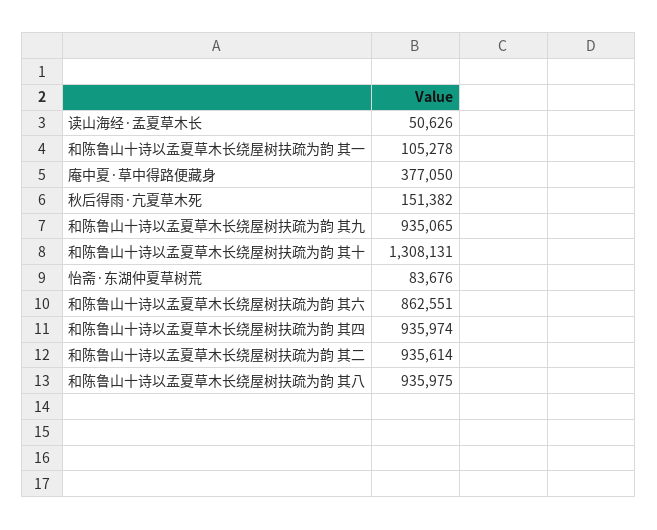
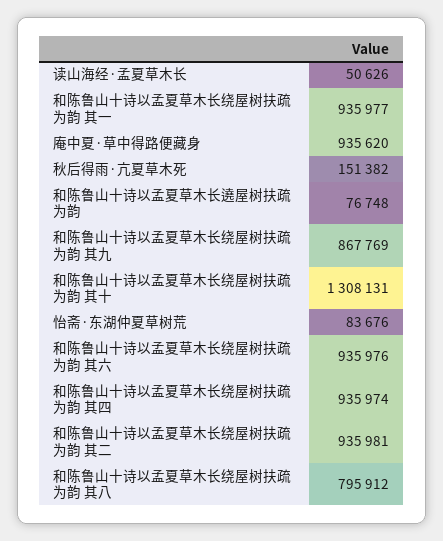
和陈鲁山十诗以孟夏草木长绕屋树扶疏为韵 其一: 105278 -> 935977
庵中夏·草中得路便藏身: 377050 -> 935620
和陈鲁山十诗以孟夏草木长绕屋树扶疏为韵 其九: 935065 -> 867769
和陈鲁山十诗以孟夏草木长绕屋树扶疏为韵 其六: 862551 -> 935976
和陈鲁山十诗以孟夏草木长绕屋树扶疏为韵 其二: 935614 -> 935981
和陈鲁山十诗以孟夏草木长绕屋树扶疏为韵 其八: 935975 -> 795912
和陈鲁山十诗以孟夏草木长遶屋树扶疏为韵: none -> 76748

